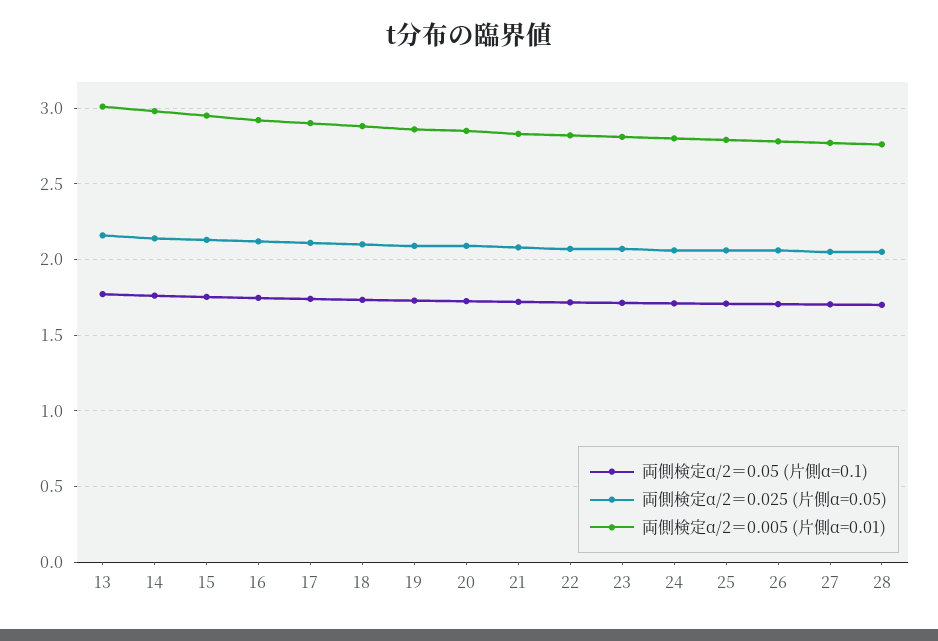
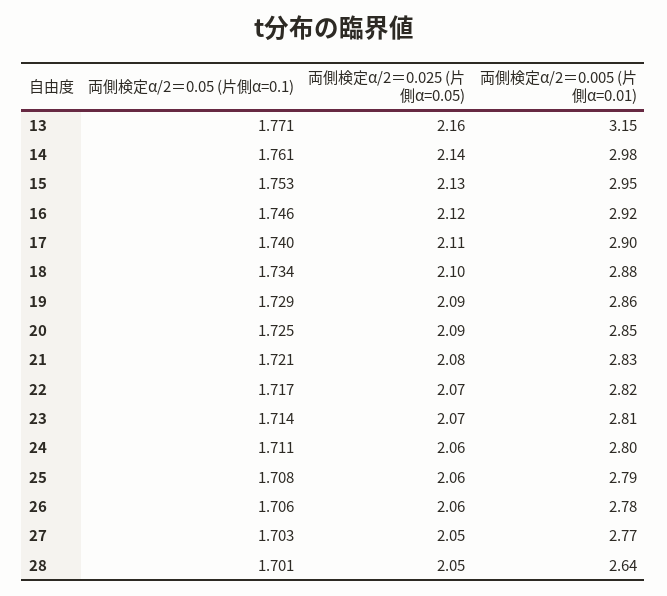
両側検定α/2＝0.005 (片側α=0.01), 13: 3 -> 3.15
両側検定α/2＝0.005 (片側α=0.01), 28: 2.75 -> 2.64

